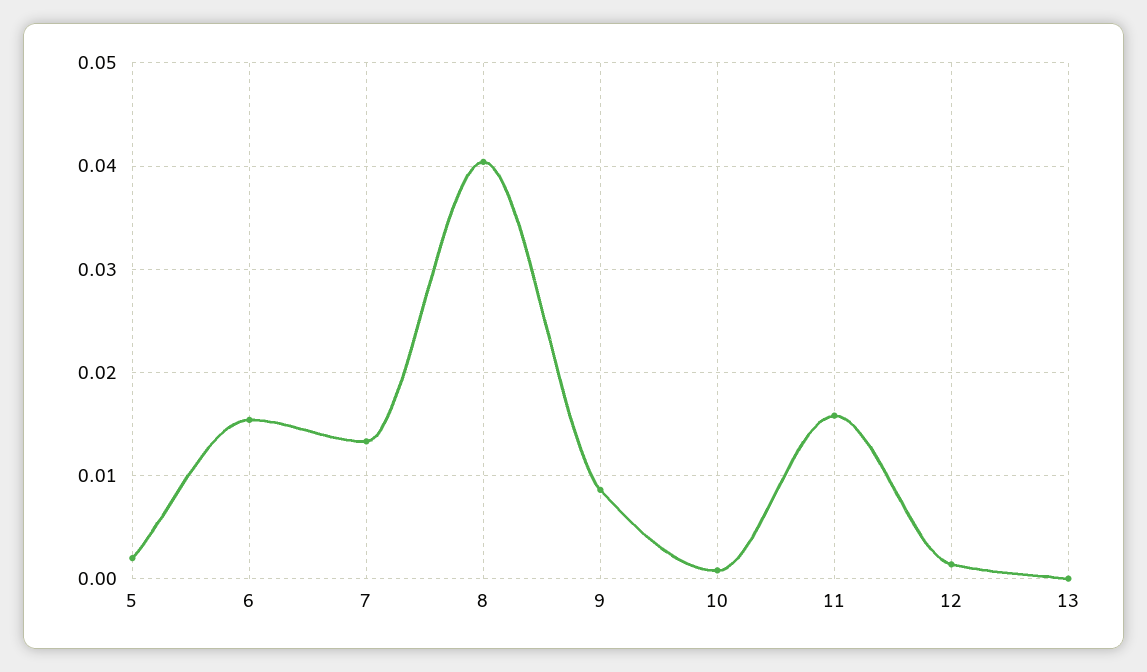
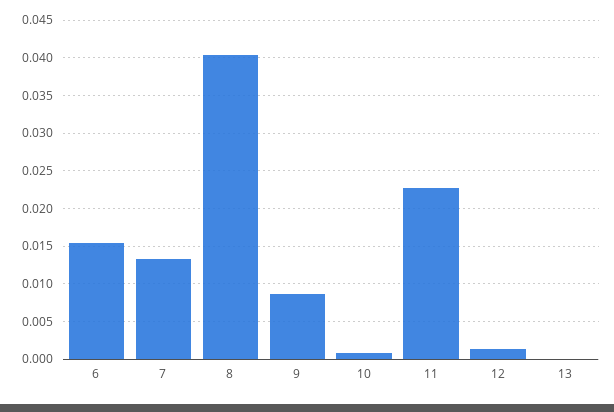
5: 0.002 -> none
11: 0.016 -> 0.023

